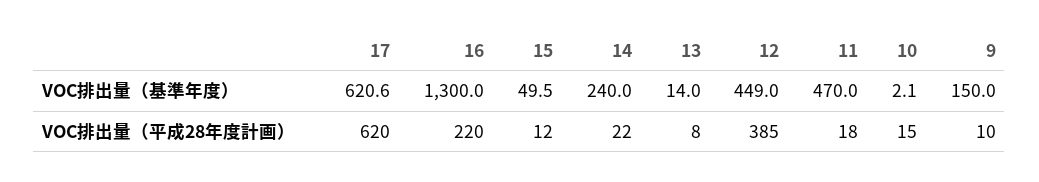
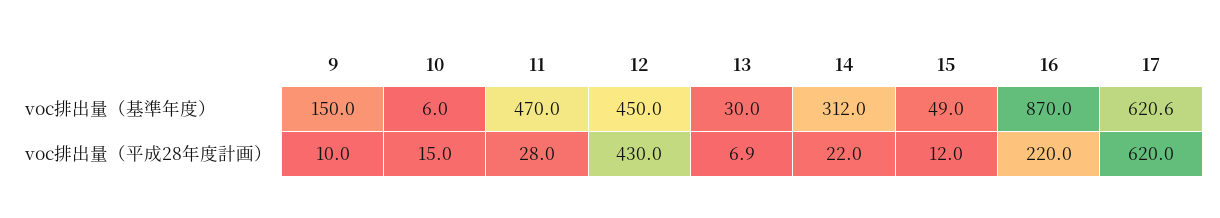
16, VOC排出量（基準年度）: 1300 -> 870
15, VOC排出量（基準年度）: 49.5 -> 49
14, VOC排出量（基準年度）: 240 -> 312
13, VOC排出量（基準年度）: 14 -> 30
12, VOC排出量（基準年度）: 449 -> 450
10, VOC排出量（基準年度）: 2.1 -> 6
13, VOC排出量（平成28年度計画）: 8 -> 6.9
12, VOC排出量（平成28年度計画）: 385 -> 430
11, VOC排出量（平成28年度計画）: 18 -> 28

